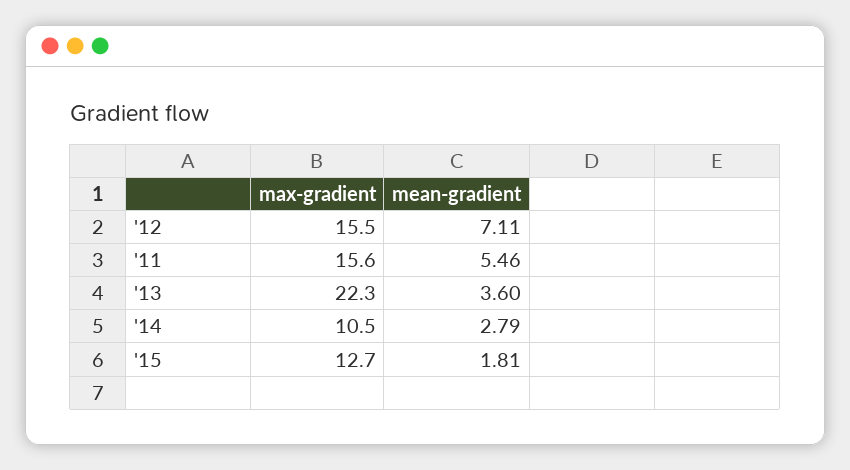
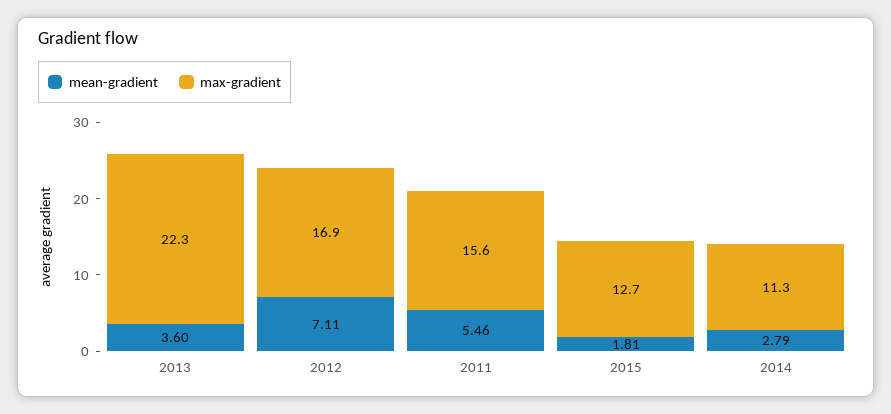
max-gradient, '12: 15.5 -> 16.9
max-gradient, '14: 10.5 -> 11.3

